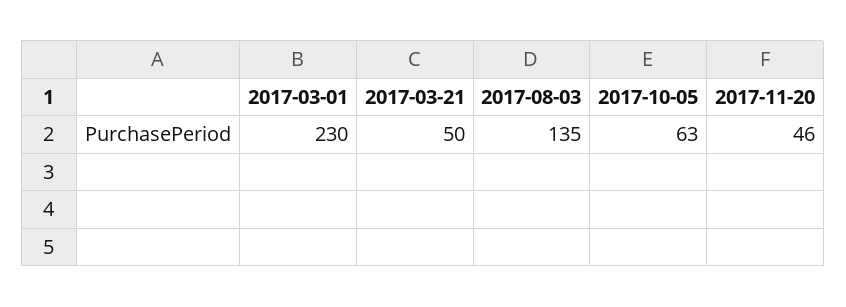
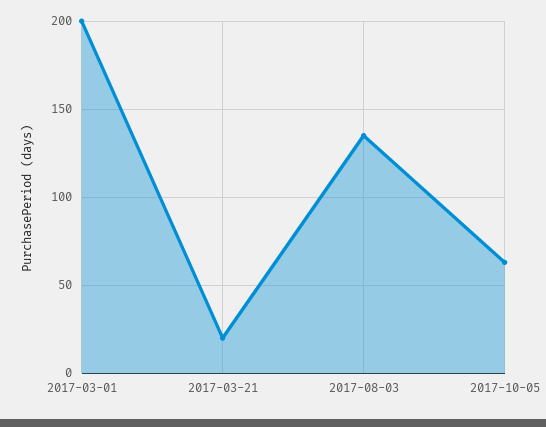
2017-03-01: 230 -> 200
2017-03-21: 50 -> 20
2017-11-20: 46 -> none

